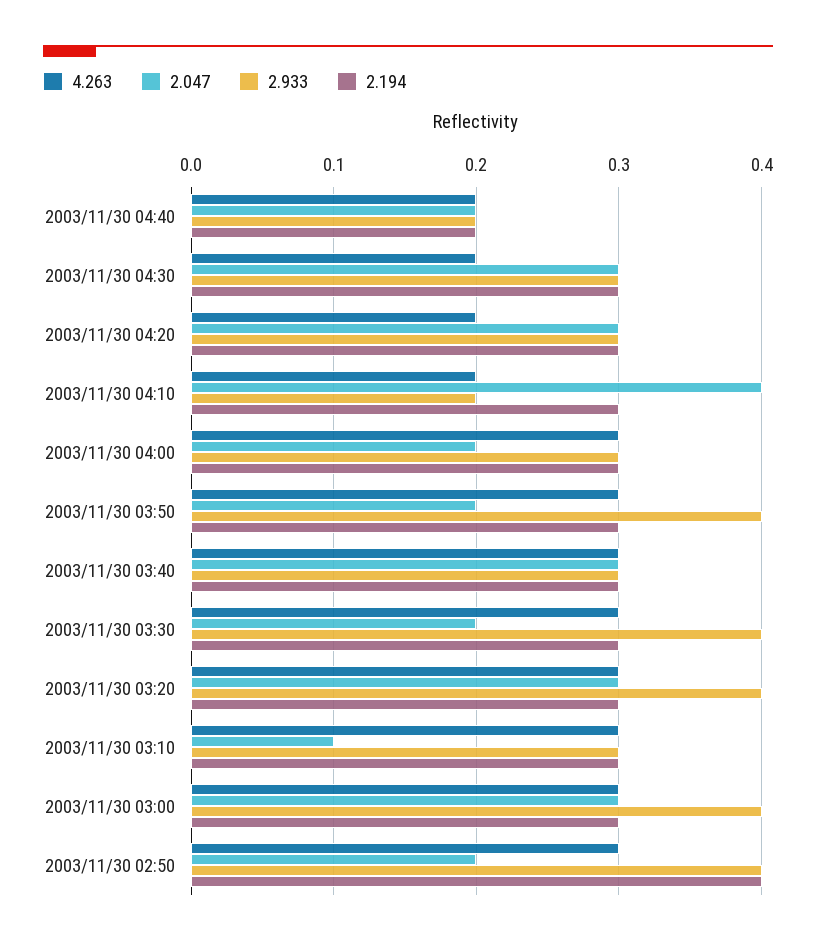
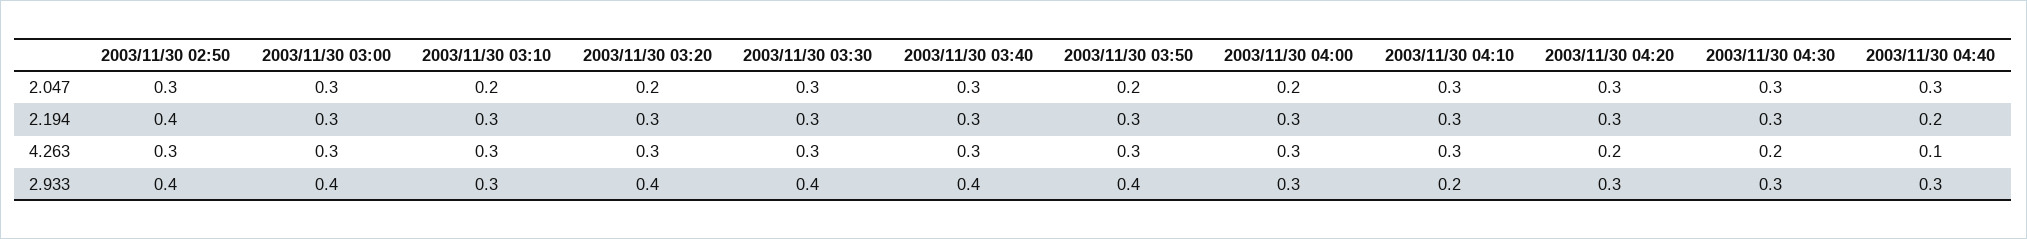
4.263, 2003/11/30 04:40: 0.2 -> 0.1
2.047, 2003/11/30 04:40: 0.2 -> 0.3
2.933, 2003/11/30 04:40: 0.2 -> 0.3
4.263, 2003/11/30 04:10: 0.2 -> 0.3
2.047, 2003/11/30 04:10: 0.4 -> 0.3
2.933, 2003/11/30 03:40: 0.3 -> 0.4
2.047, 2003/11/30 03:30: 0.2 -> 0.3
2.047, 2003/11/30 03:20: 0.3 -> 0.2
2.047, 2003/11/30 03:10: 0.1 -> 0.2
2.047, 2003/11/30 02:50: 0.2 -> 0.3

